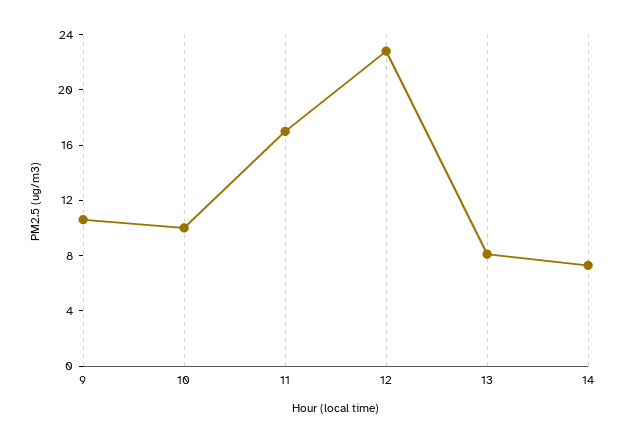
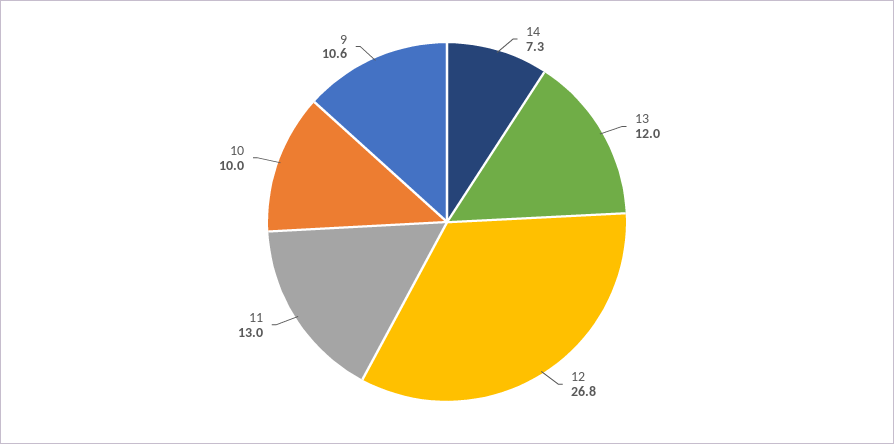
11: 17 -> 13
12: 23 -> 26.8
13: 8 -> 12

